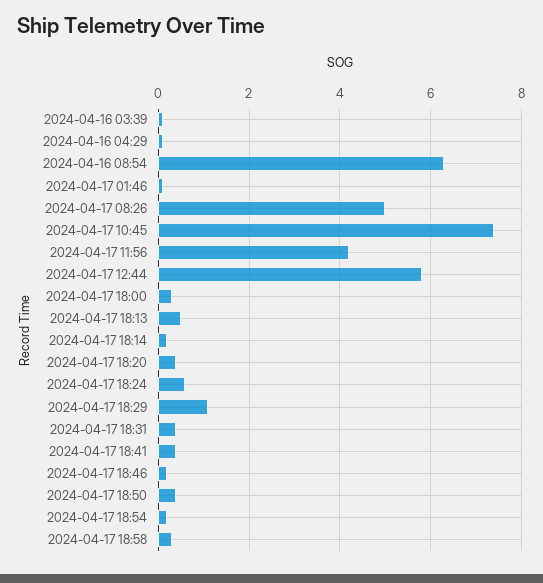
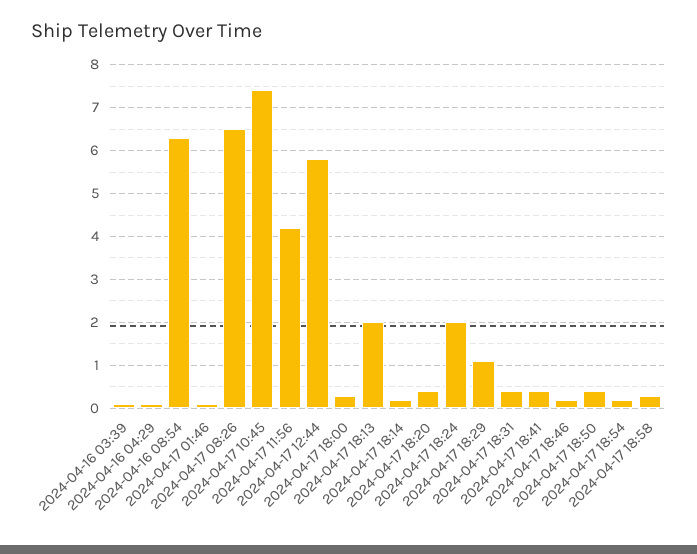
2024-04-17 08:26: 5 -> 6.5
2024-04-17 18:13: 0.5 -> 2
2024-04-17 18:24: 0.5 -> 2

